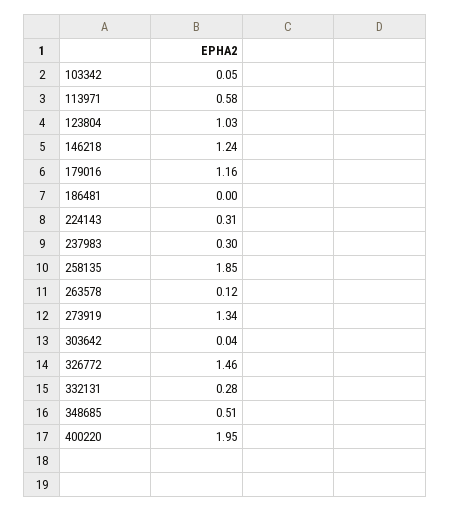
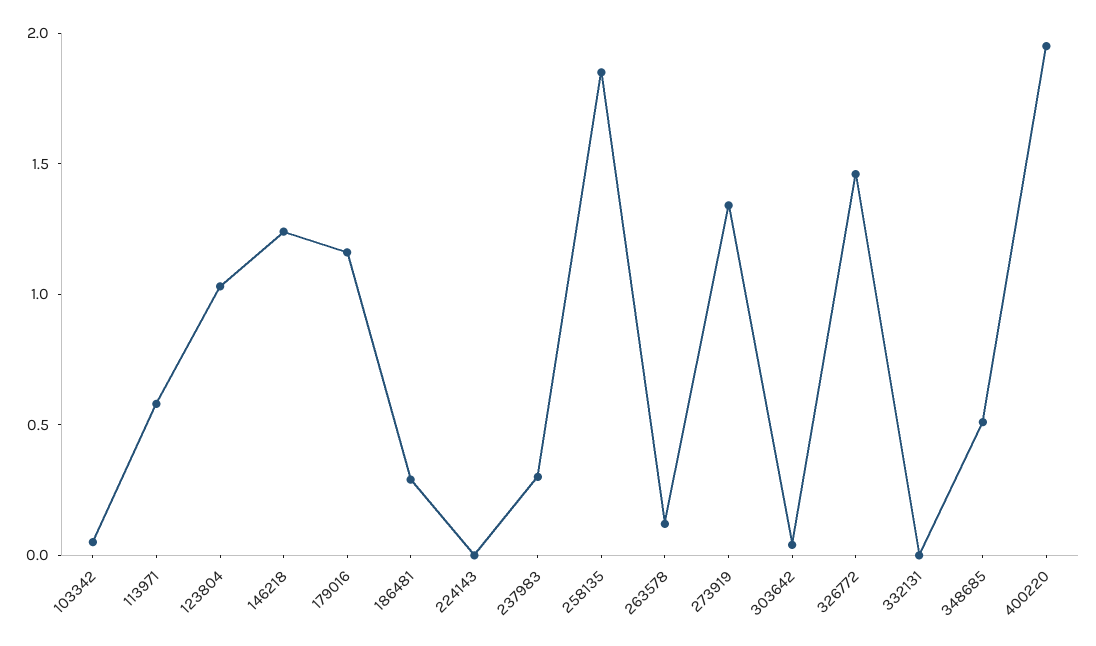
186481: 0 -> 0.3
224143: 0.31 -> 0
332131: 0.28 -> 0

